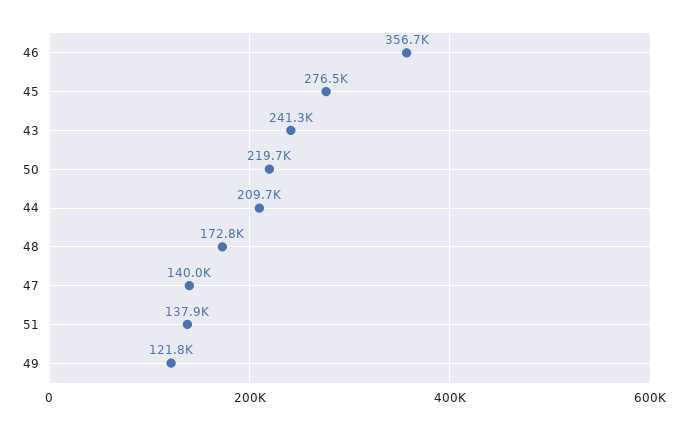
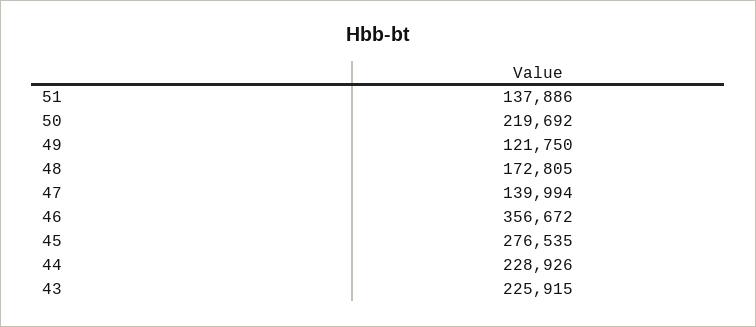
43: 241300 -> 225915
44: 209700 -> 228926

